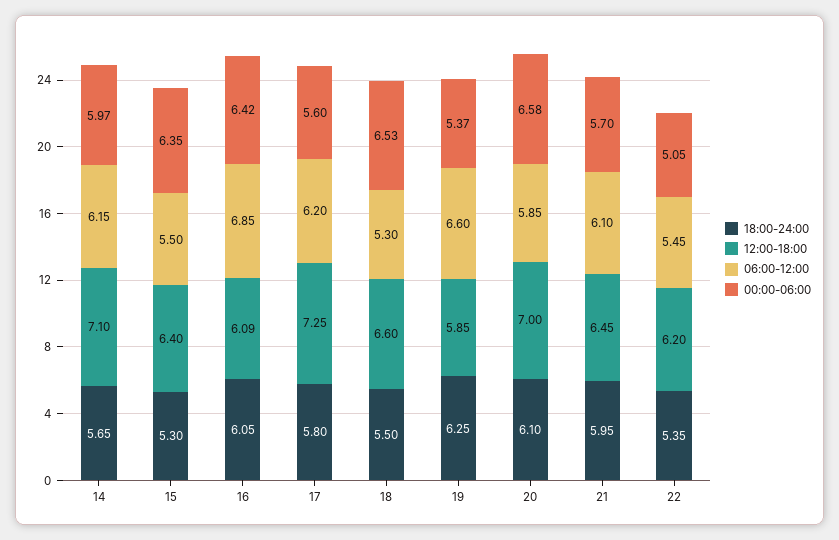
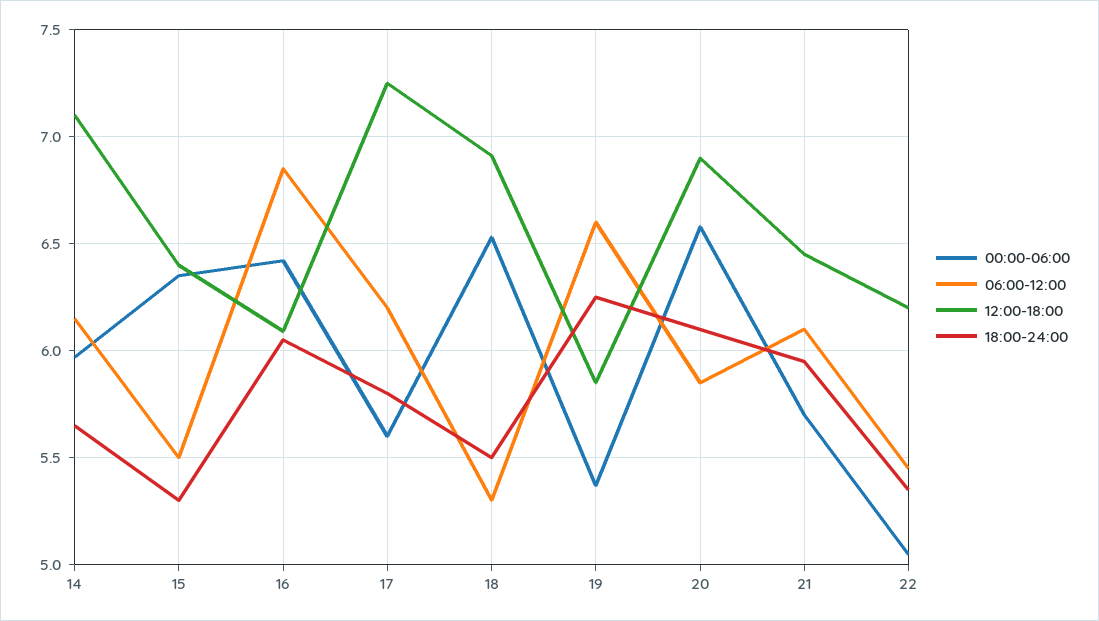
12:00-18:00, 18: 6.6 -> 6.9
12:00-18:00, 20: 7 -> 6.9

